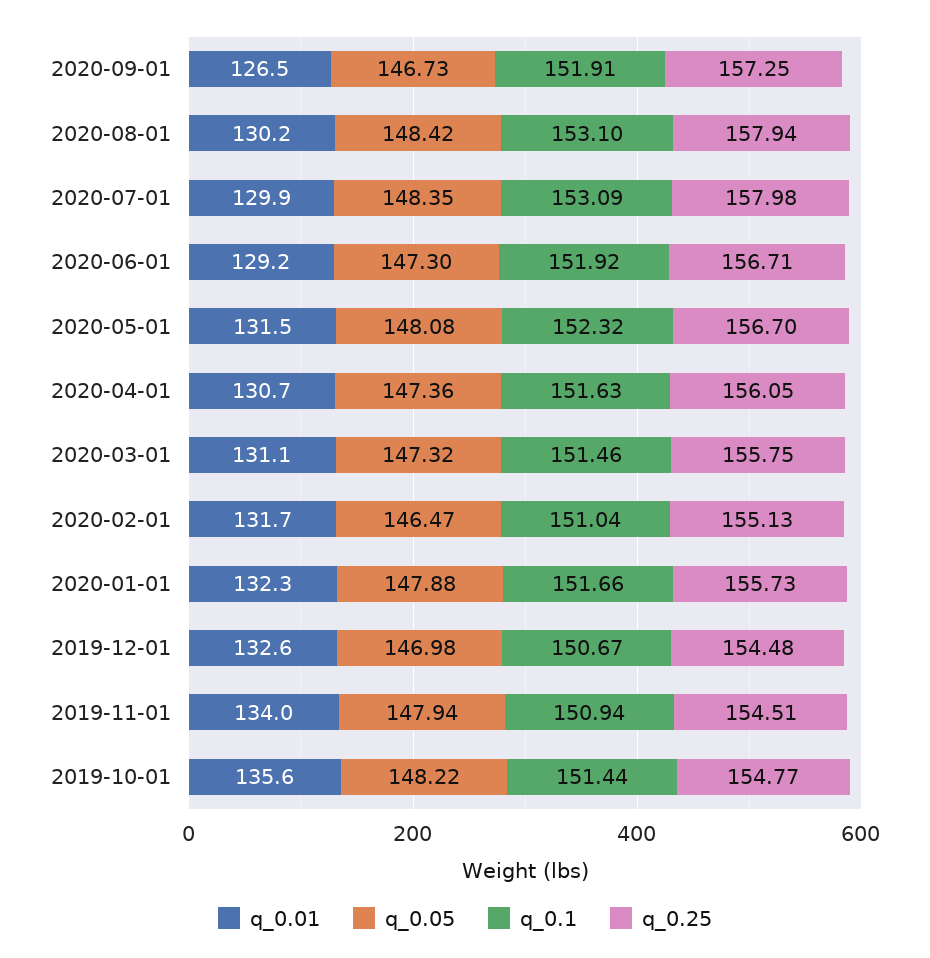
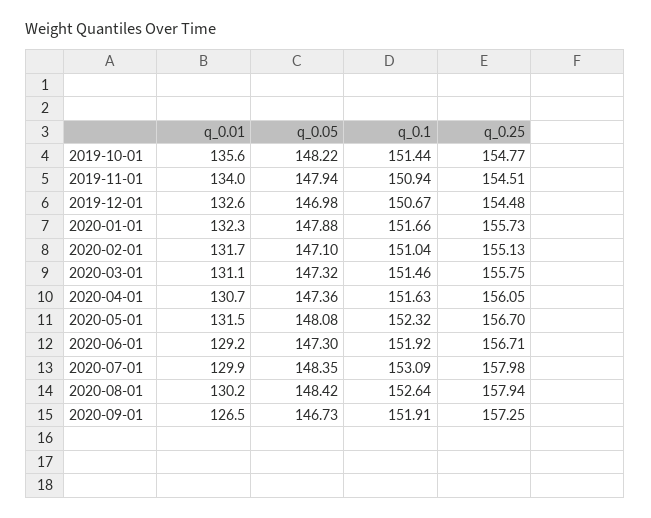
q_0.1, 2020-08-01: 153.1 -> 152.64
q_0.05, 2020-02-01: 146.47 -> 147.1

